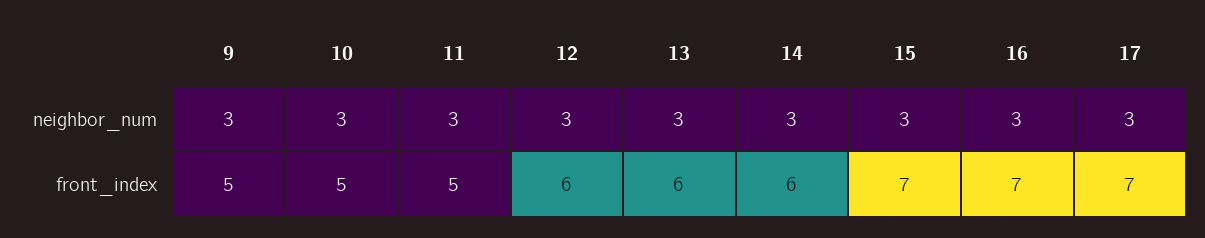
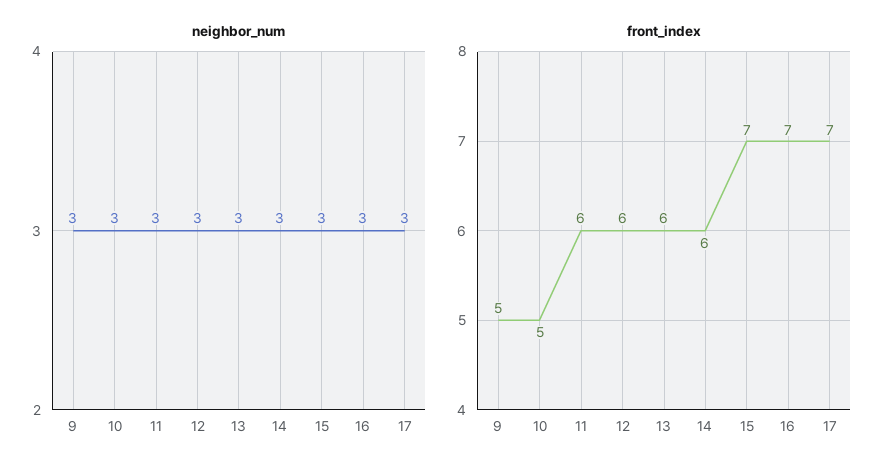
front_index, 11: 5 -> 6

